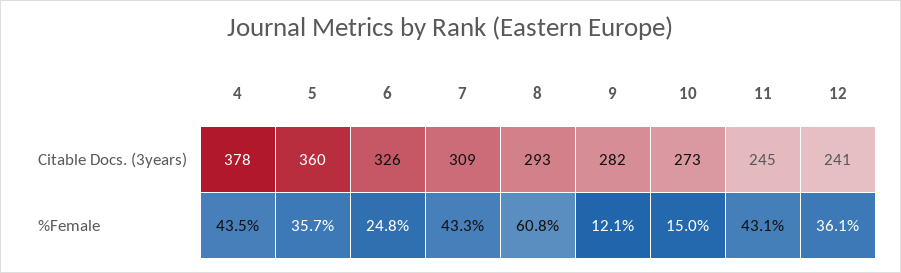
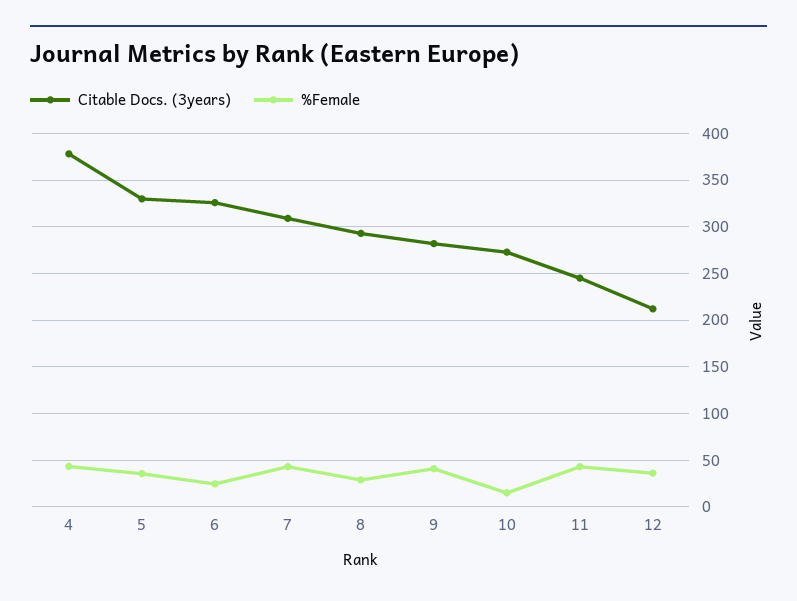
Citable Docs. (3years), 5: 360 -> 330
Citable Docs. (3years), 12: 241 -> 210
%Female, 8: 60.8 -> 30
%Female, 9: 12.1 -> 40

